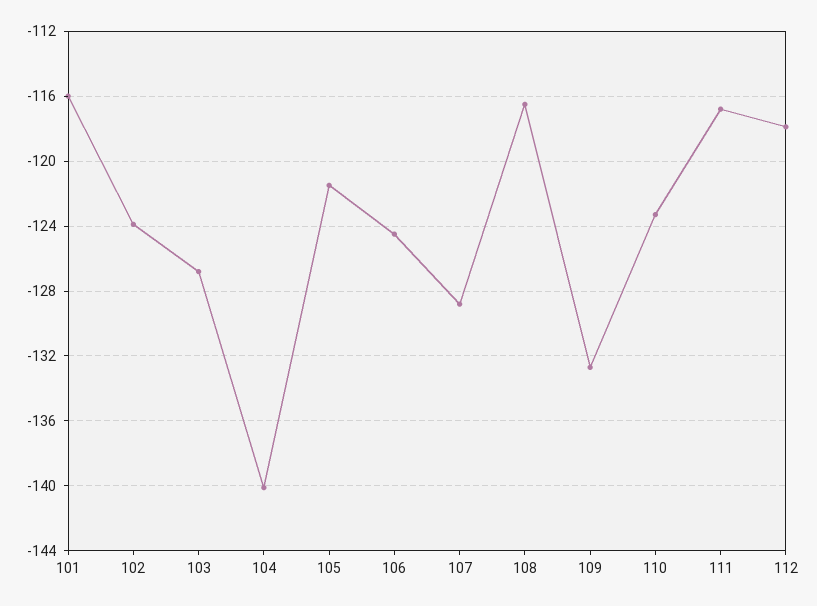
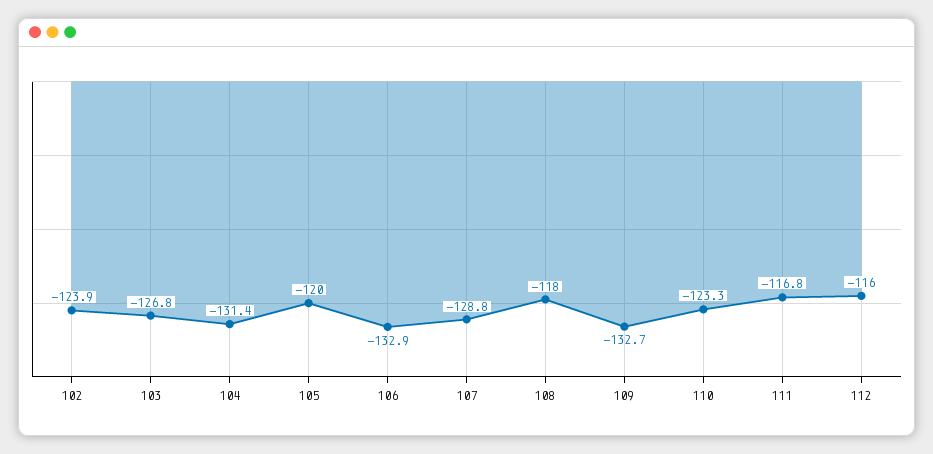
101: -116 -> none
104: -140 -> -131.4
105: -121.5 -> -120
106: -124.5 -> -132.9
108: -116.5 -> -118
112: -118 -> -116

